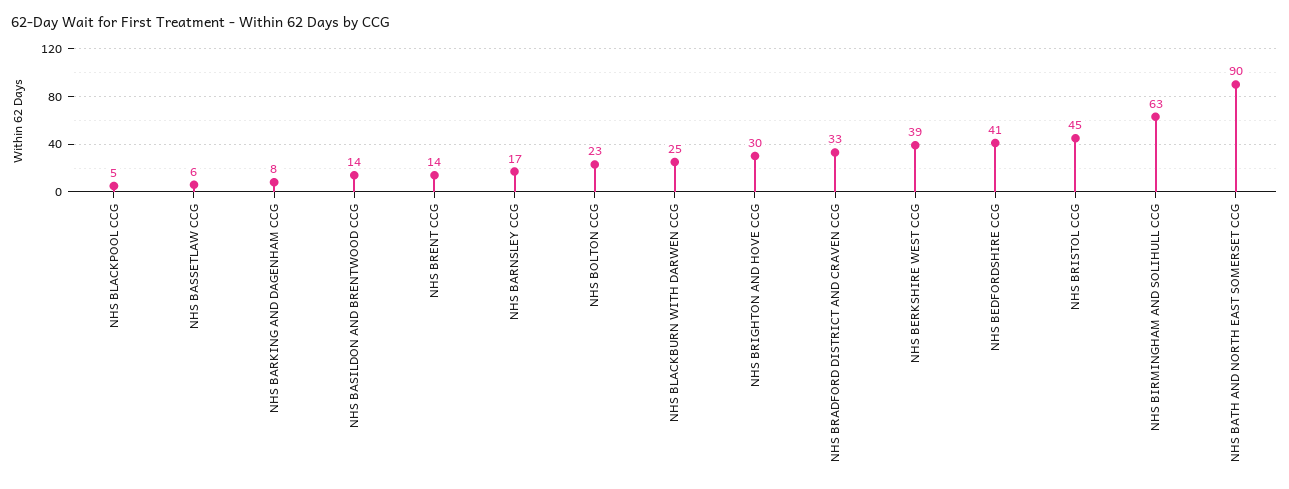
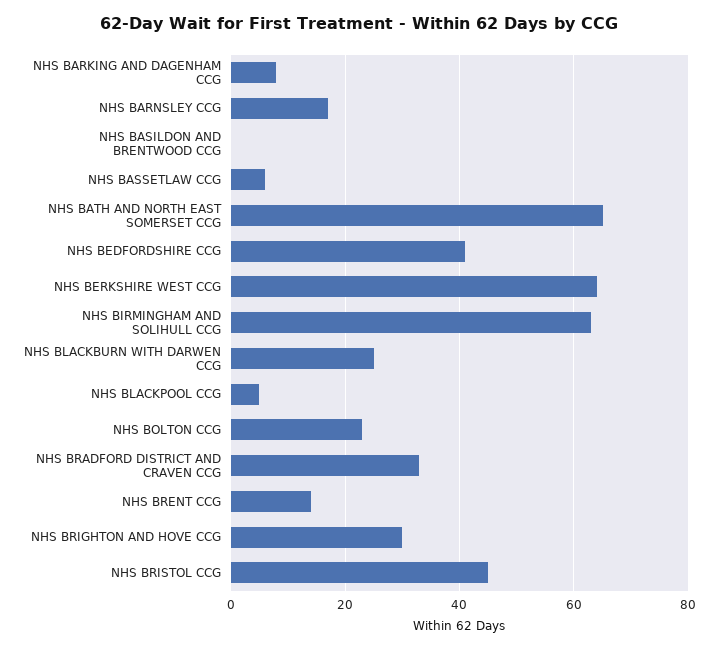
NHS BASILDON AND BRENTWOOD CCG: 14 -> 0
NHS BERKSHIRE WEST CCG: 39 -> 65
NHS BATH AND NORTH EAST SOMERSET CCG: 90 -> 65

